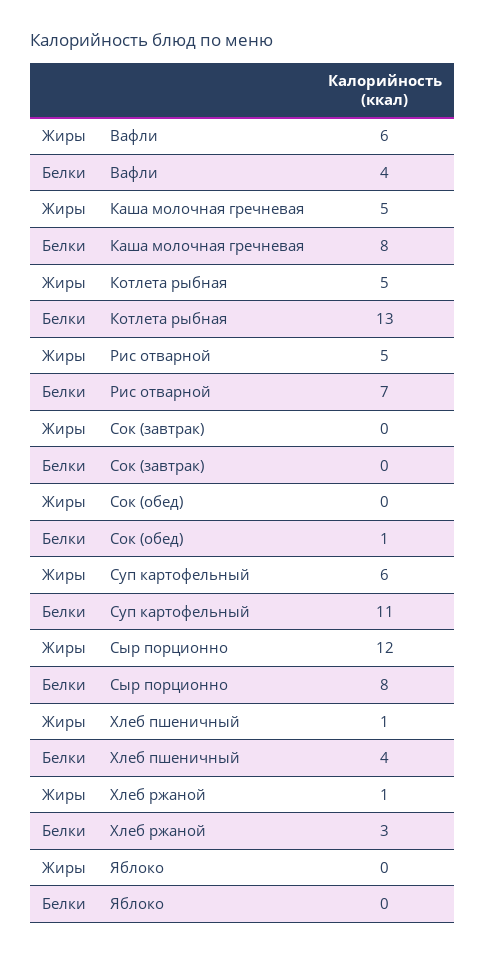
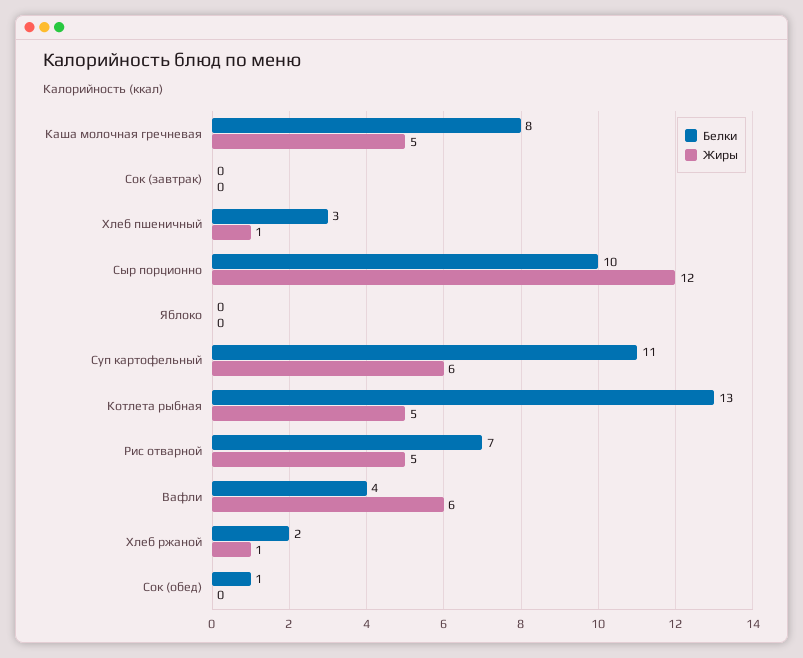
Белки, Сыр порционно: 8 -> 10
Белки, Хлеб пшеничный: 4 -> 3
Белки, Хлеб ржаной: 3 -> 2

